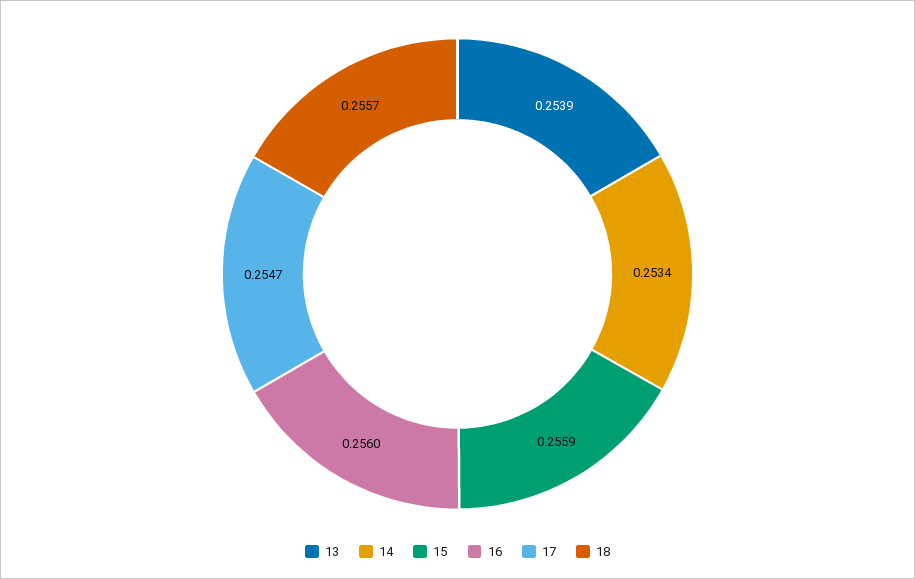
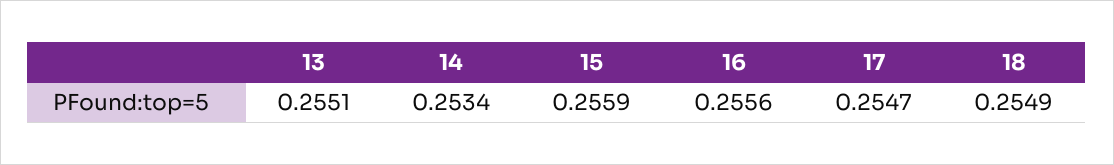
13: 0.2539 -> 0.2551
16: 0.256 -> 0.2556
18: 0.2557 -> 0.2549

